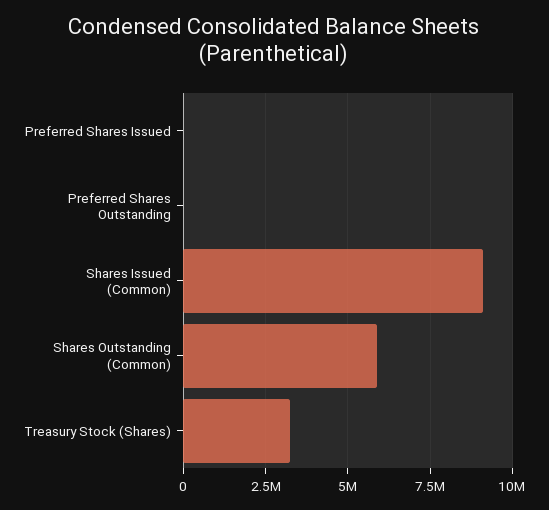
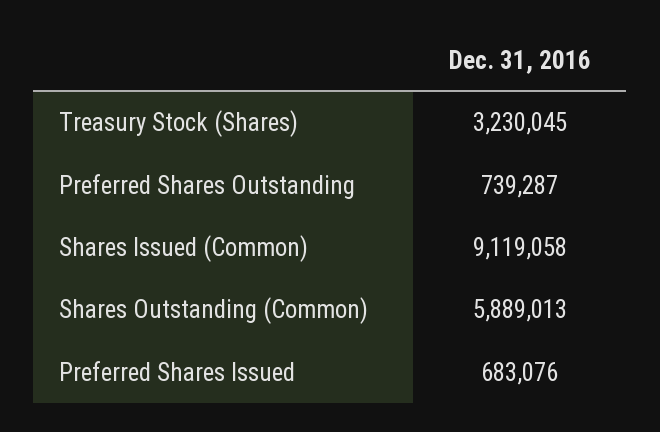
Preferred Shares Issued: 0 -> 683076
Preferred Shares Outstanding: 0 -> 739287

